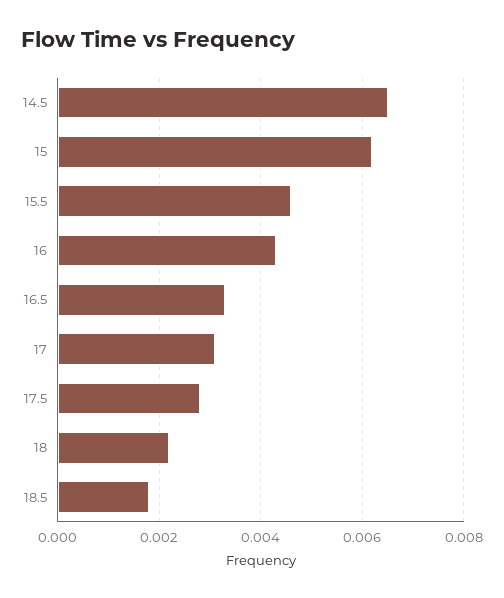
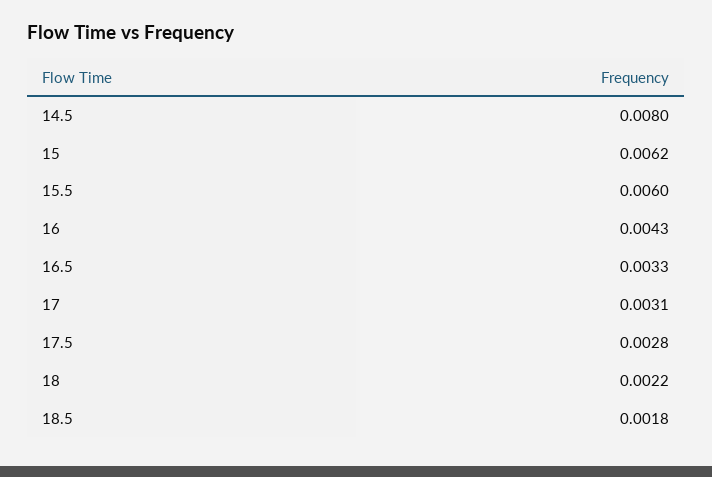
14.5: 0.0065 -> 0.008
15.5: 0.0045 -> 0.006

